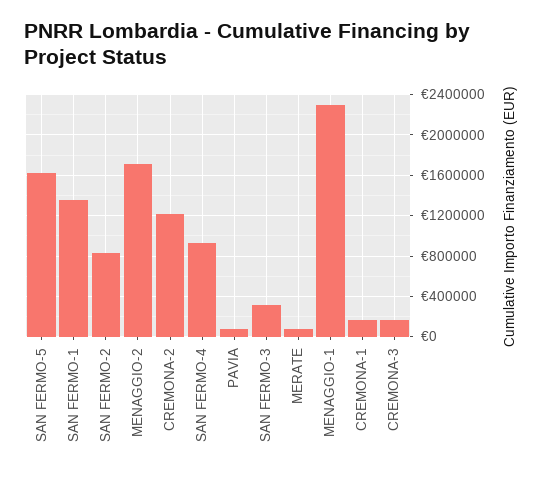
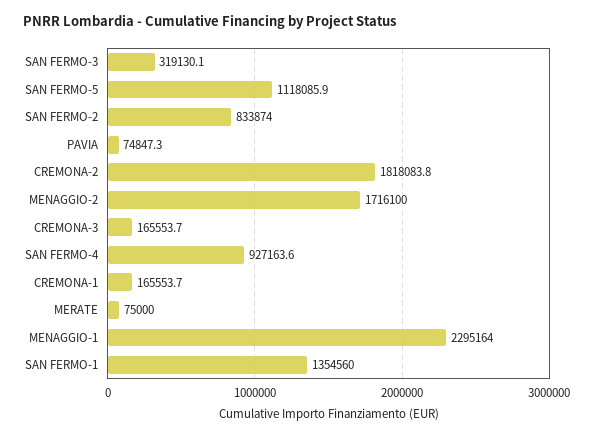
SAN FERMO-5: 1600000 -> 1118085.9
CREMONA-2: 1200000 -> 1818083.8

